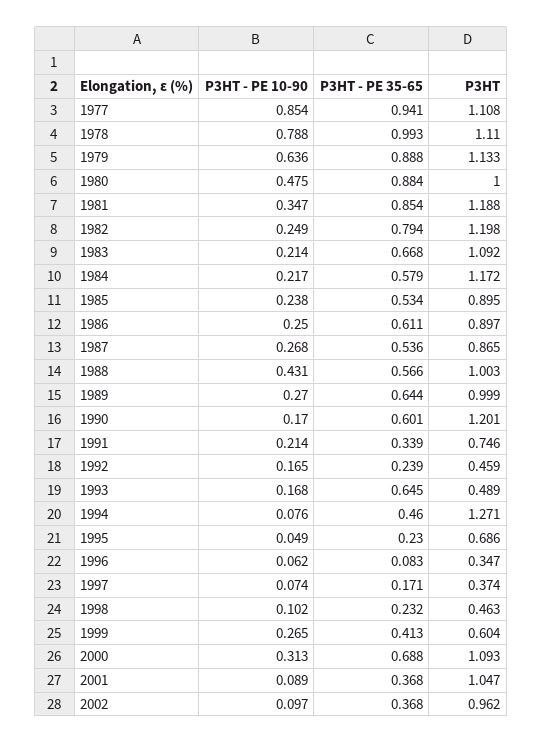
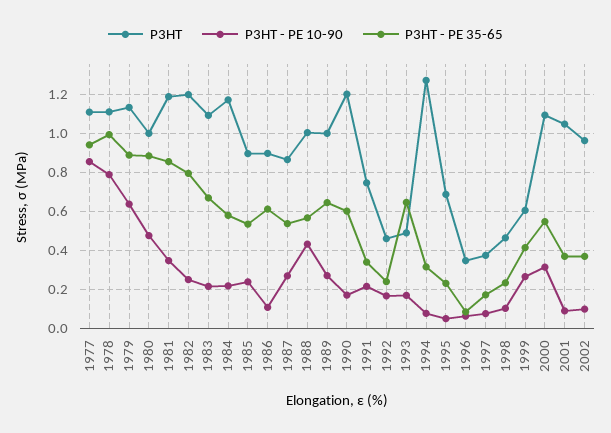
P3HT - PE 10-90, 1986: 0.25 -> 0.1
P3HT - PE 35-65, 1994: 0.46 -> 0.3
P3HT - PE 35-65, 2000: 0.688 -> 0.55

